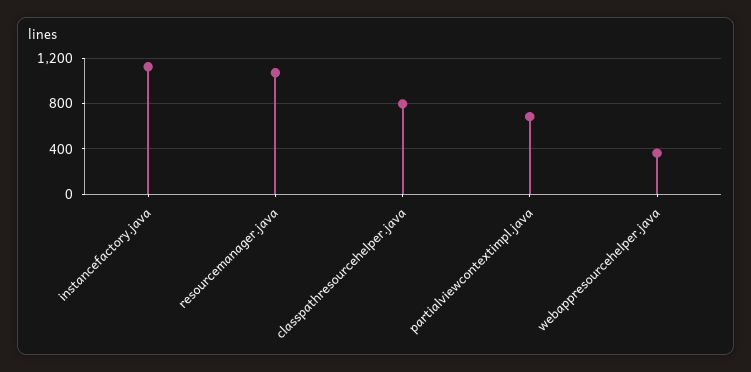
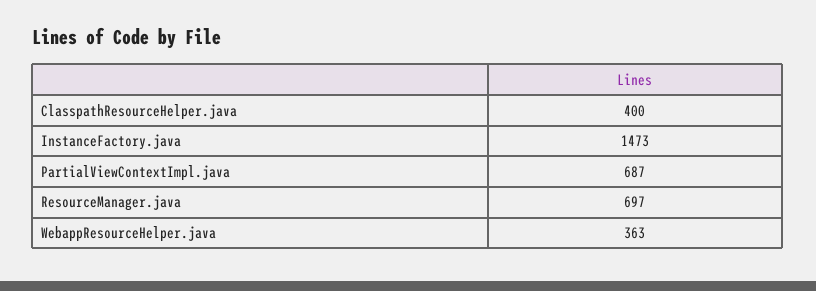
instancefactory.java: 1100 -> 1473
resourcemanager.java: 1100 -> 697
classpathresourcehelper.java: 800 -> 400

